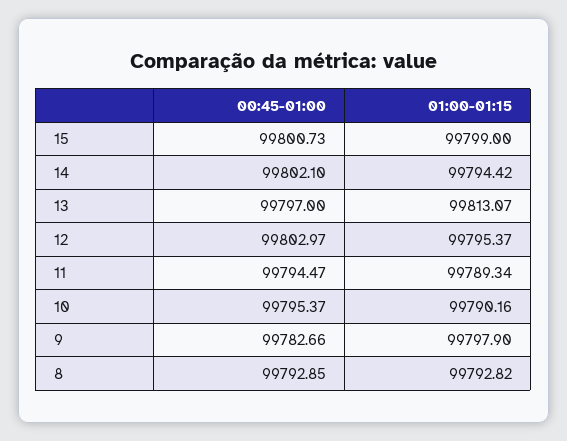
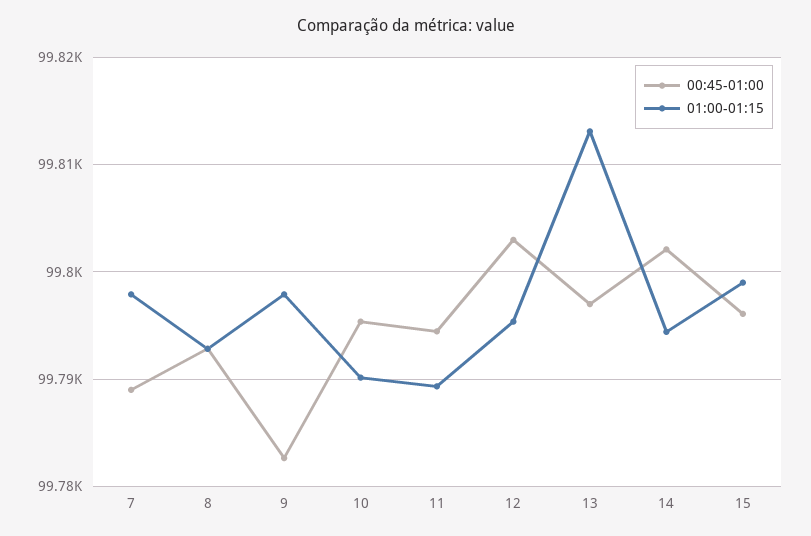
00:45-01:00, 15: 99800.73 -> 99796
00:45-01:00, 7: none -> 99789
01:00-01:15, 7: none -> 99798

